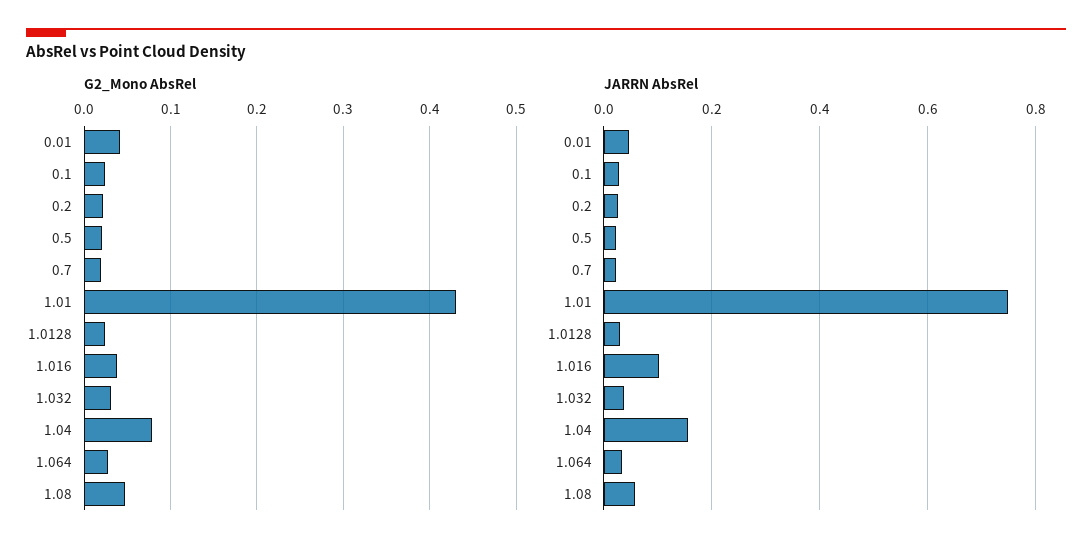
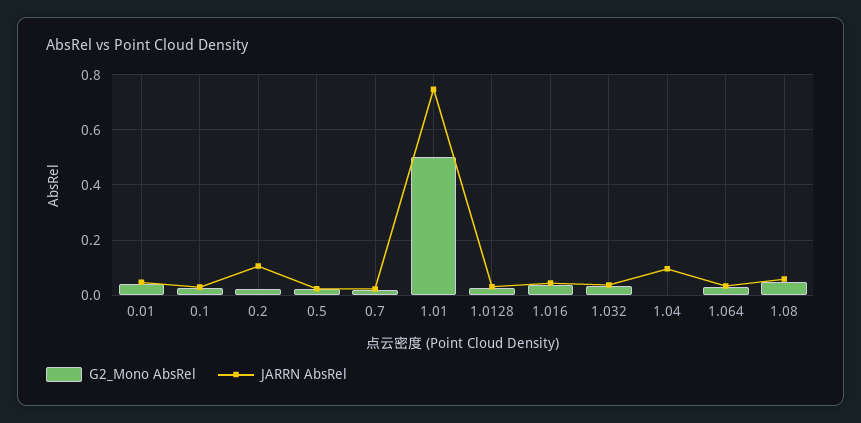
G2_Mono AbsRel, 1.01: 0.43 -> 0.5
G2_Mono AbsRel, 1.04: 0.08 -> 0
JARRN AbsRel, 0.2: 0.02 -> 0.1
JARRN AbsRel, 1.016: 0.1 -> 0.05
JARRN AbsRel, 1.04: 0.16 -> 0.1

